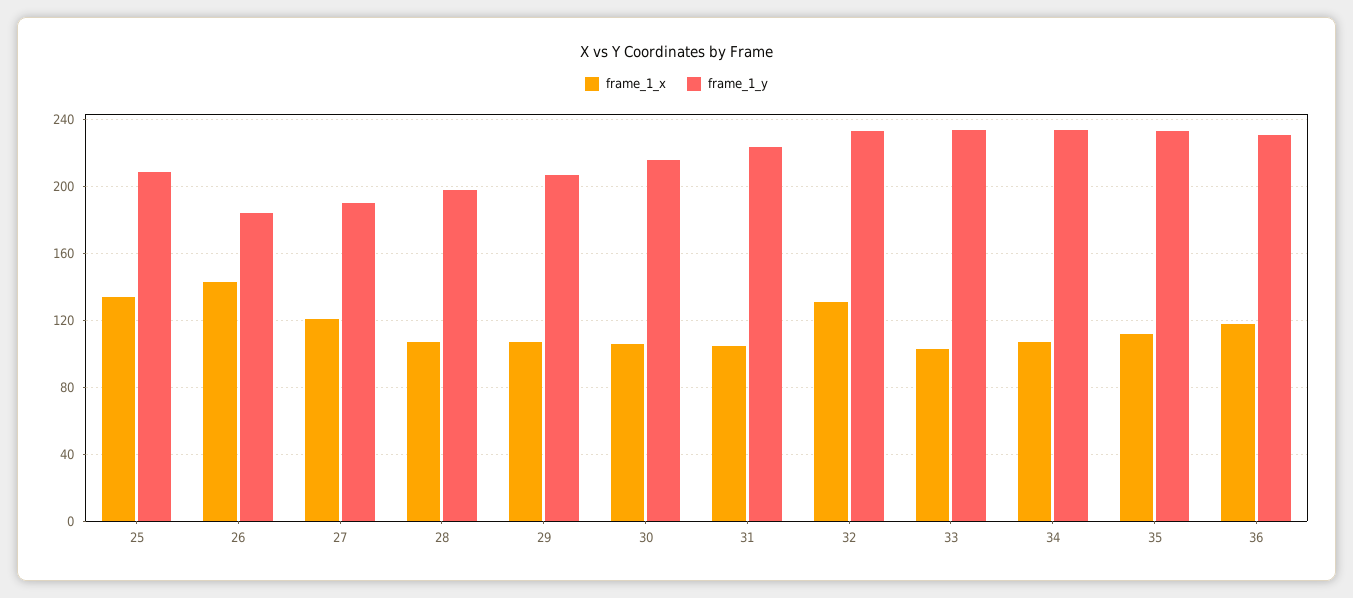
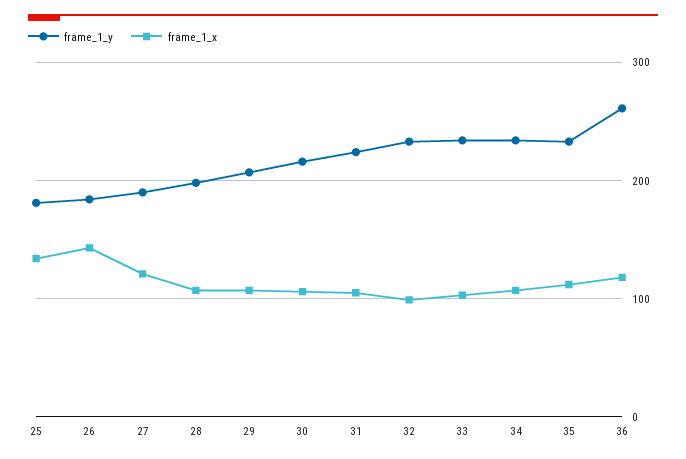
frame_1_y, 25: 210 -> 180
frame_1_x, 32: 130 -> 100
frame_1_y, 36: 230 -> 260

